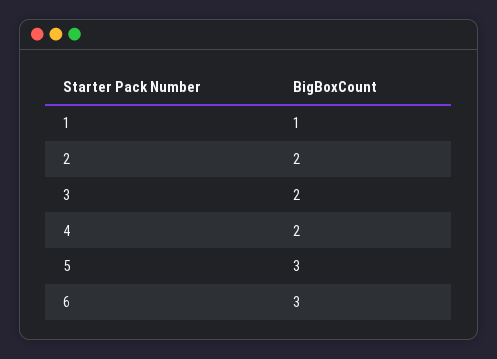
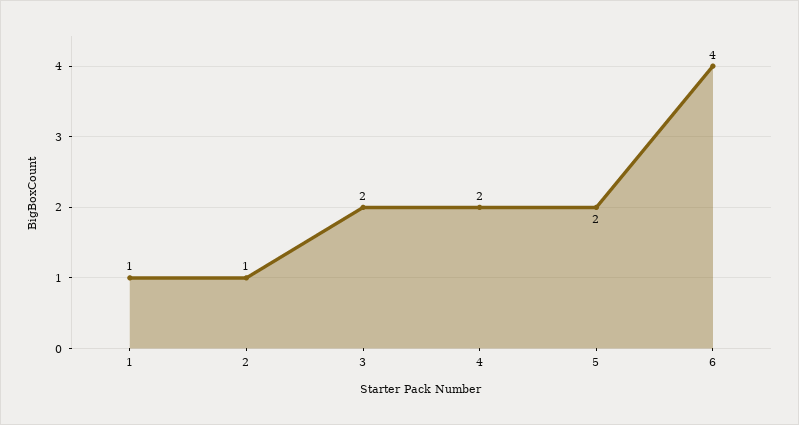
2: 2 -> 1
5: 3 -> 2
6: 3 -> 4

